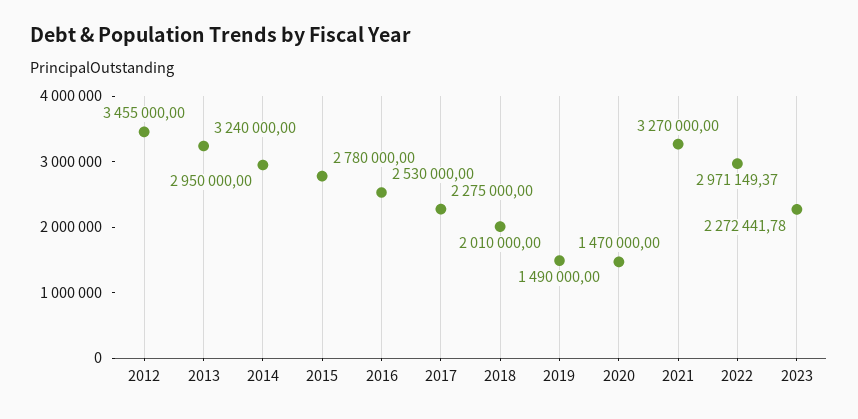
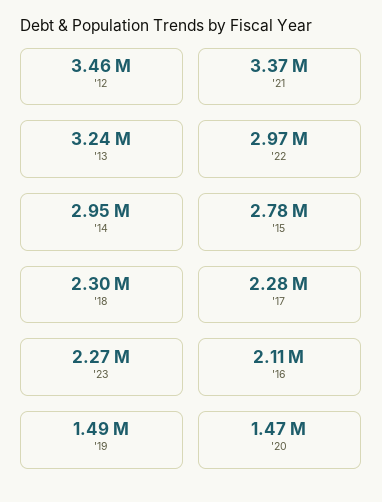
2016: 2530000 -> 2110000
2018: 2010000 -> 2300000
2021: 3270000 -> 3370000

